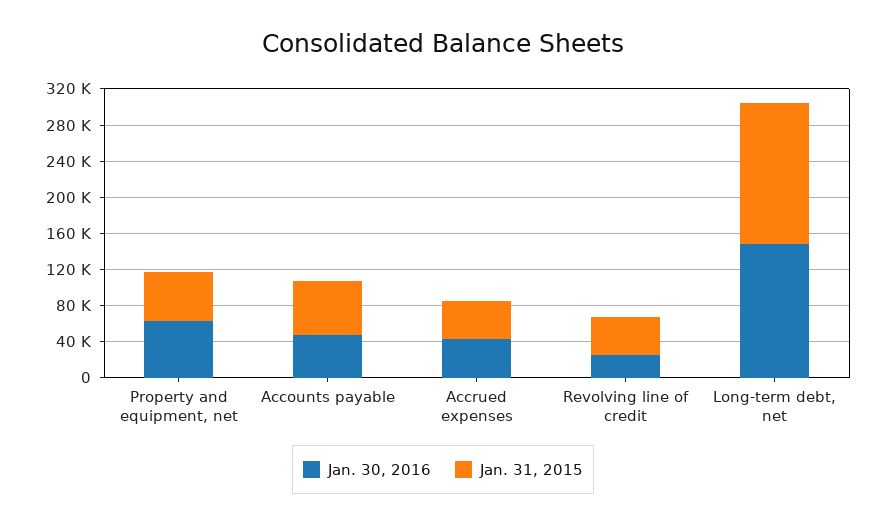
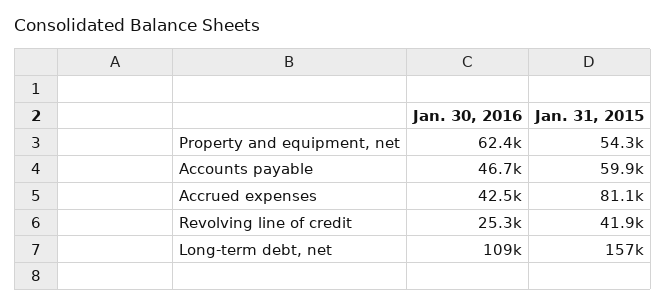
Jan. 31, 2015, Accrued expenses: 40000 -> 81100
Jan. 30, 2016, Long-term debt, net: 150000 -> 109000

